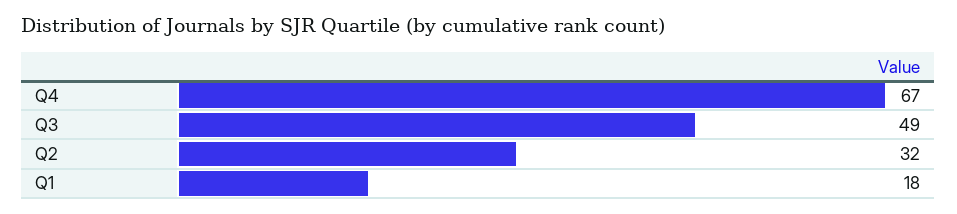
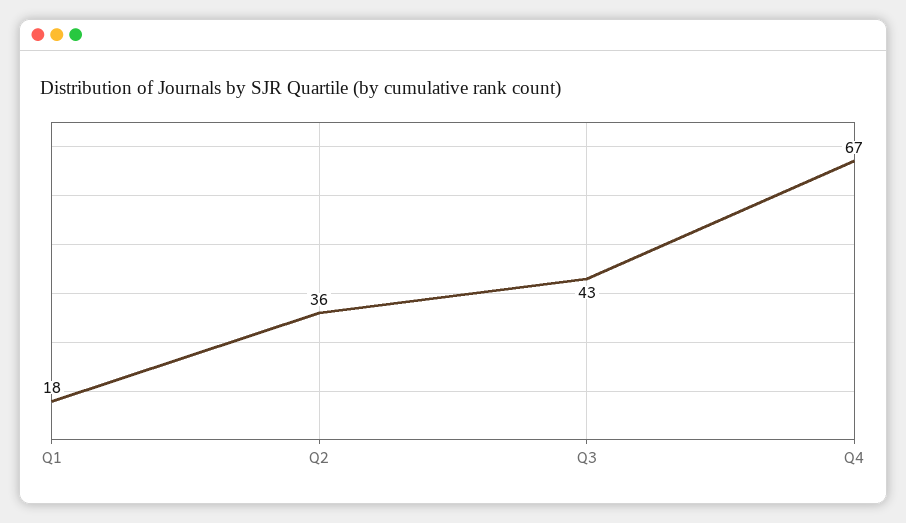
Q3: 49 -> 43
Q2: 32 -> 36

